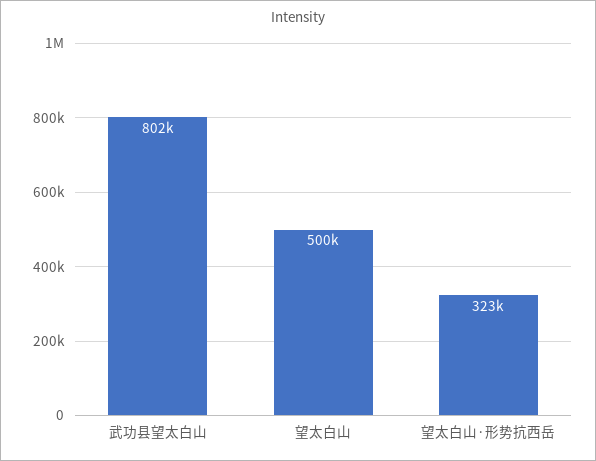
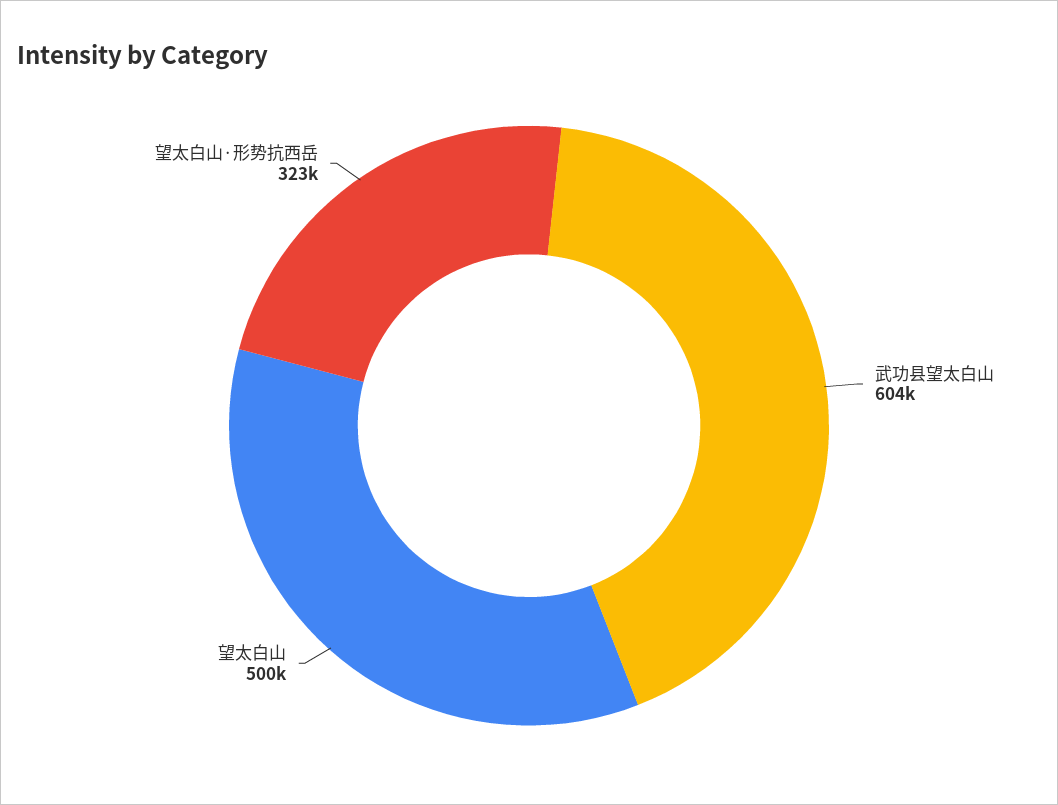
武功县望太白山: 802000 -> 604000

